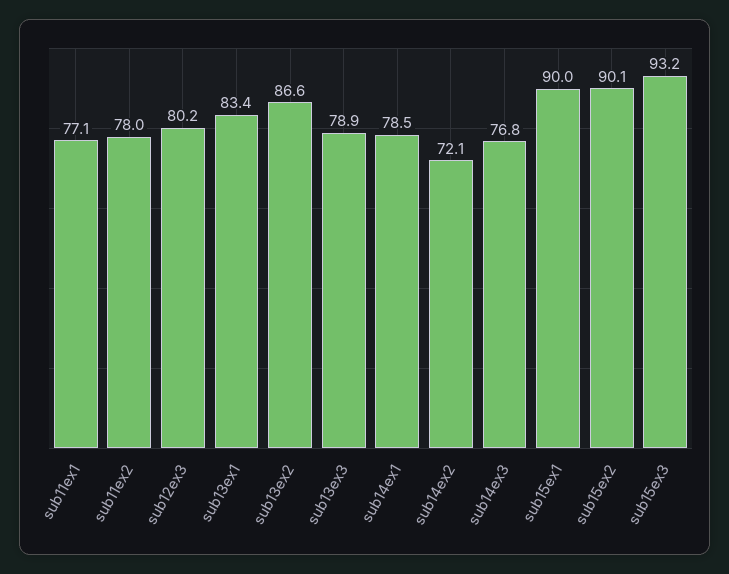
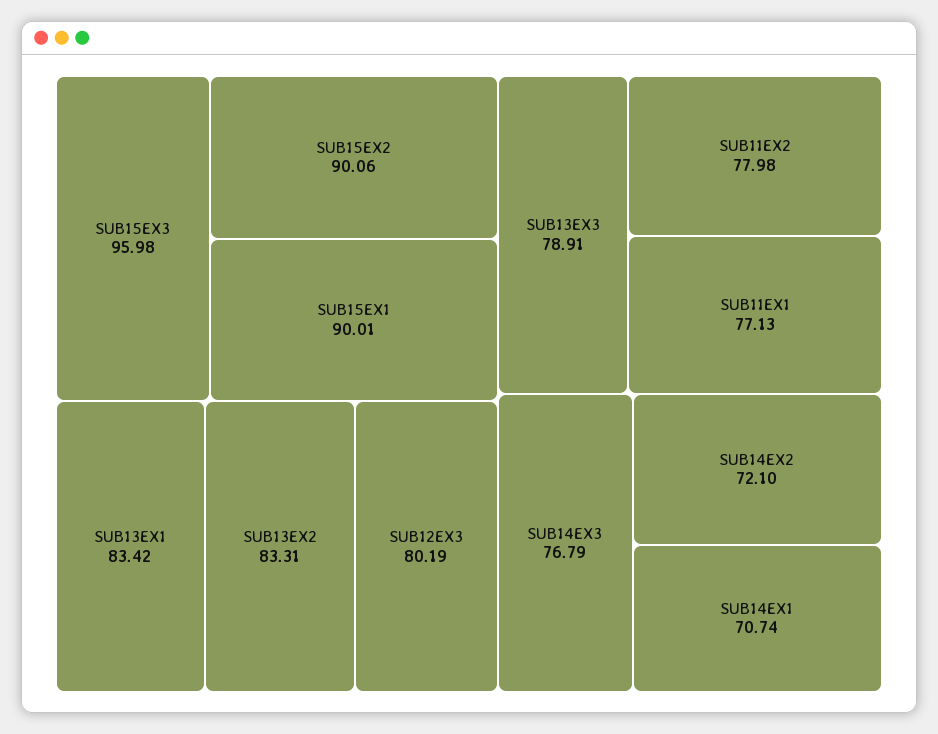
sub13ex2: 86.6 -> 83.31
sub14ex1: 78.5 -> 70.74
sub15ex3: 93.2 -> 95.98

